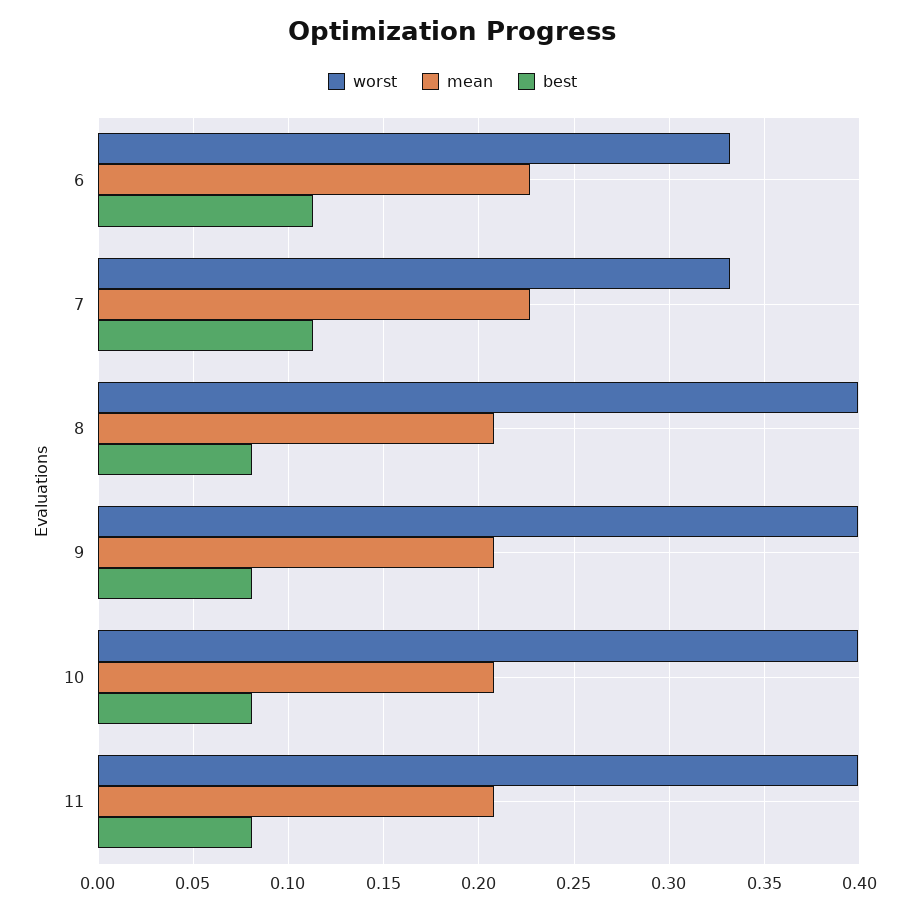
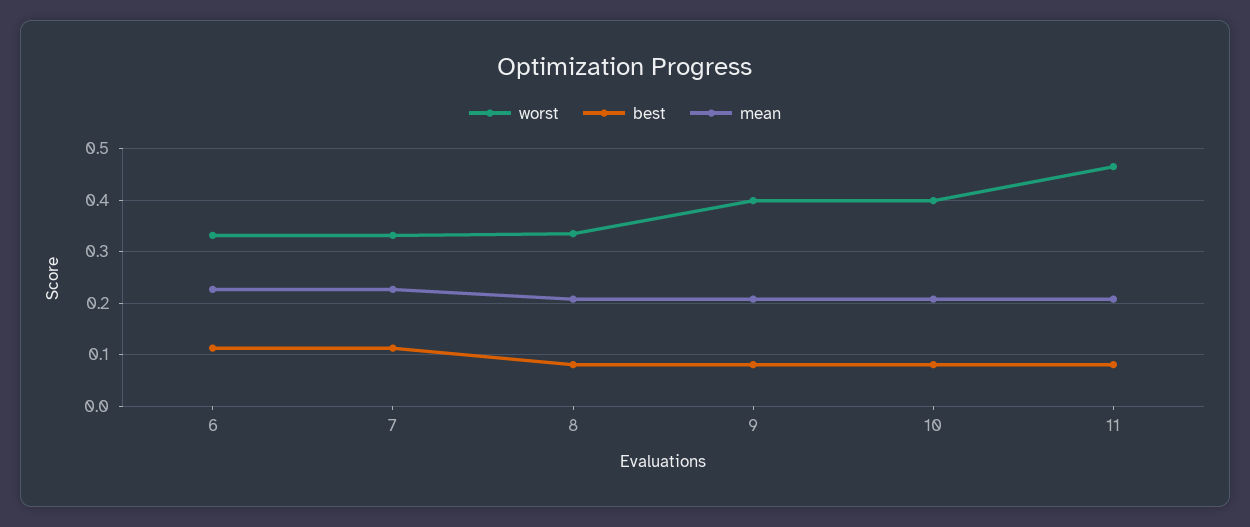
worst, 8: 0.4 -> 0.34
worst, 11: 0.4 -> 0.46

